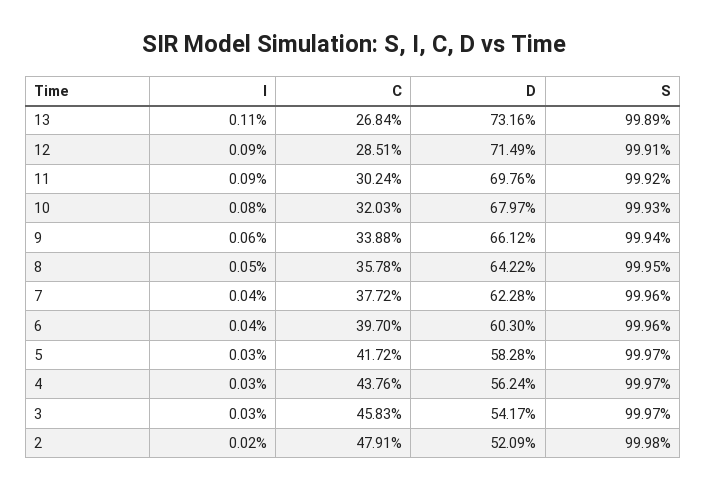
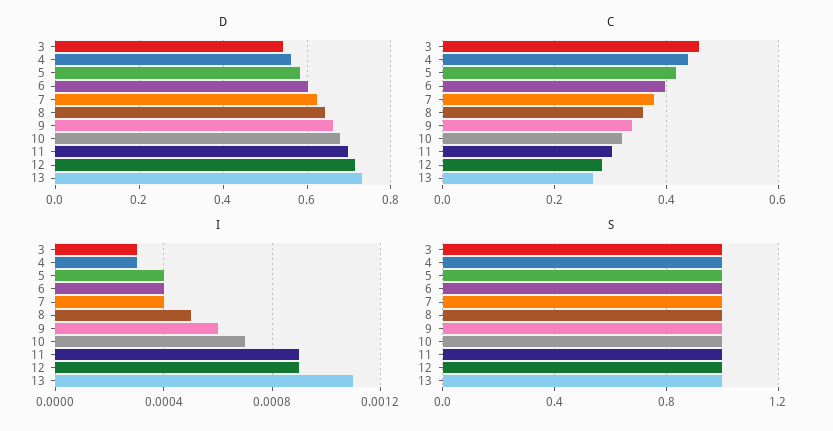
I, 10: 0.0008 -> 0.0007
I, 5: 0.0003 -> 0.0004
I, 2: 0.0002 -> none
C, 2: 0.4791 -> none
D, 2: 0.5209 -> none
S, 2: 0.9998 -> none

